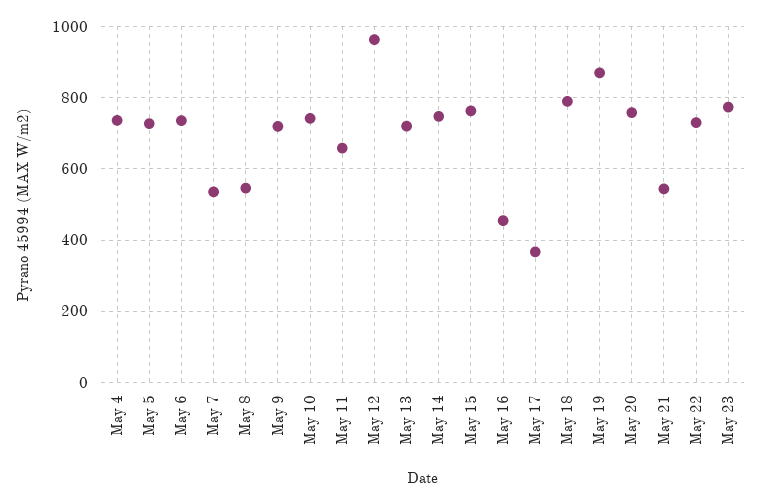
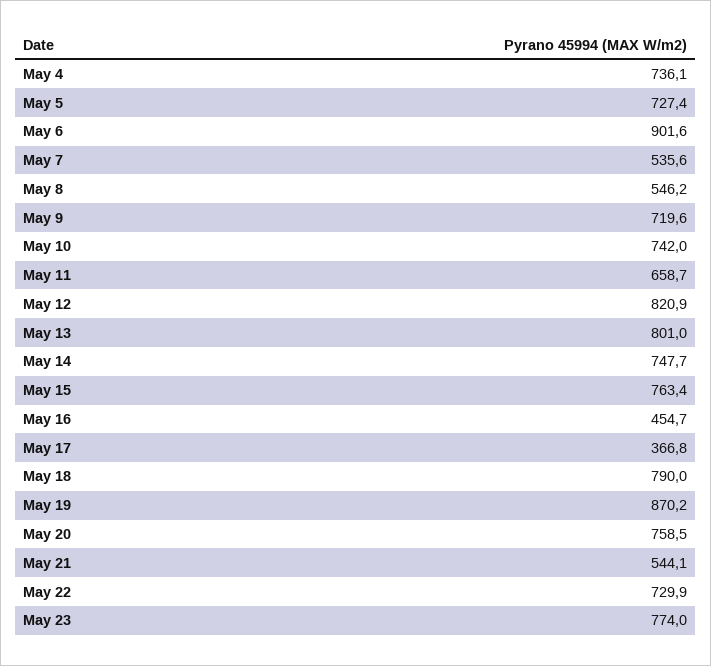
May 6: 740 -> 901.6
May 12: 960 -> 820.9
May 13: 720 -> 801

